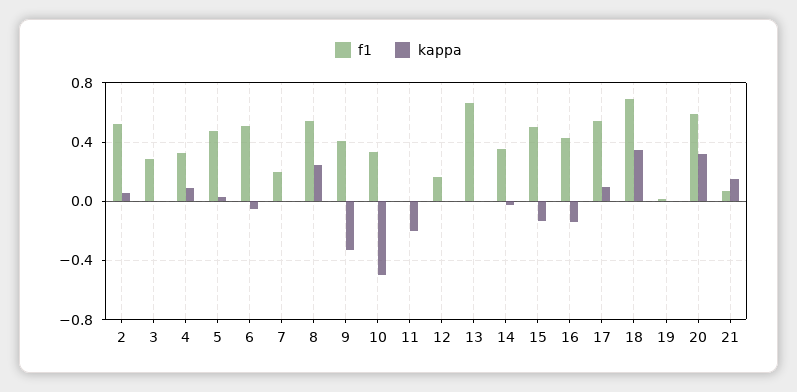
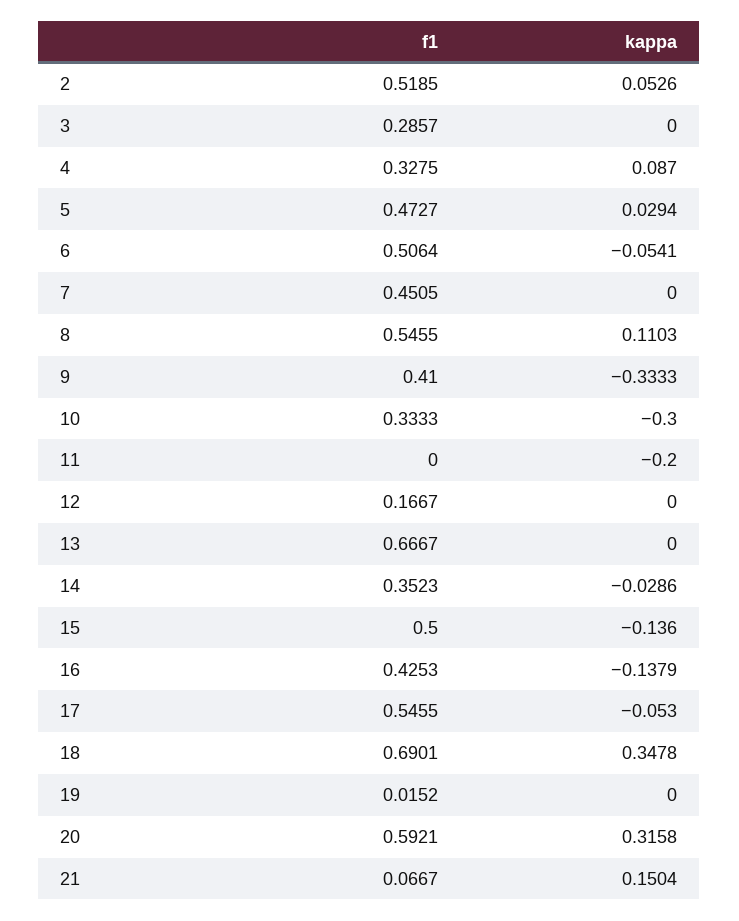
f1, 7: 0.2 -> 0.4505
kappa, 8: 0.25 -> 0.1103
kappa, 10: -0.5 -> -0.3
kappa, 17: 0.1 -> -0.053

